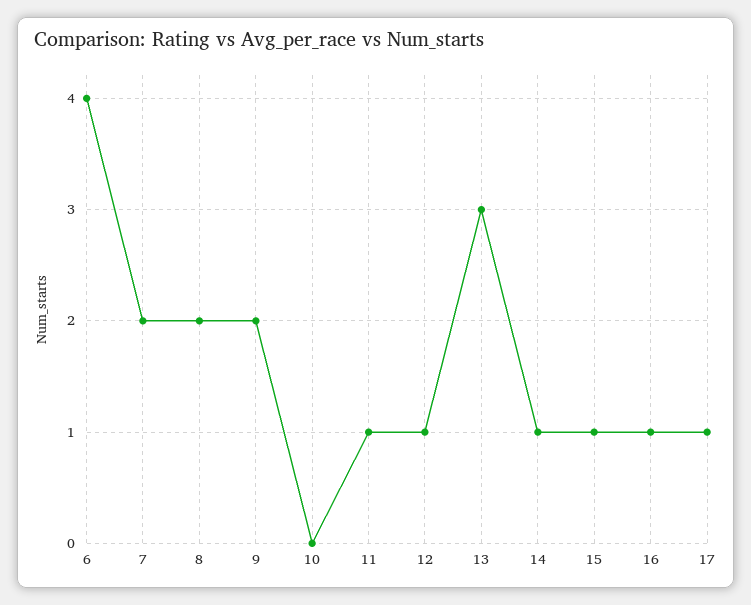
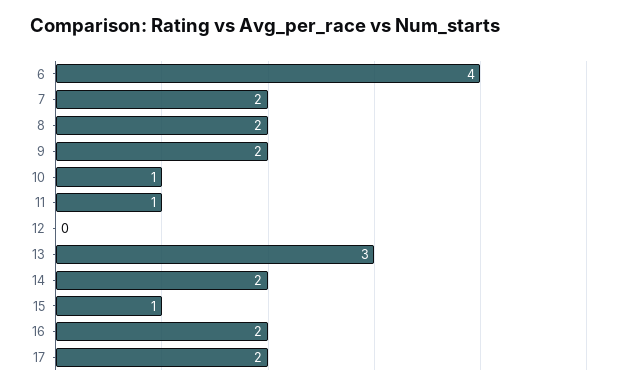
10: 0 -> 1
12: 1 -> 0
14: 1 -> 2
16: 1 -> 2
17: 1 -> 2

